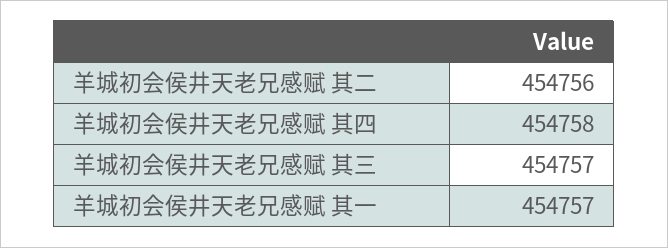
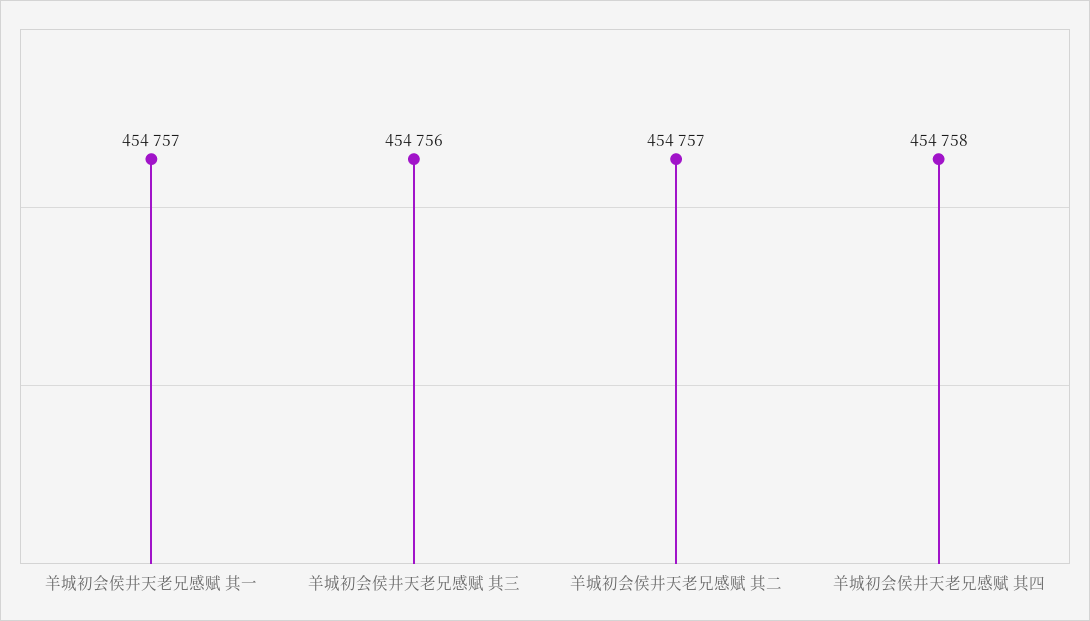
羊城初会侯井天老兄感赋 其二: 454756 -> 454757
羊城初会侯井天老兄感赋 其三: 454757 -> 454756

